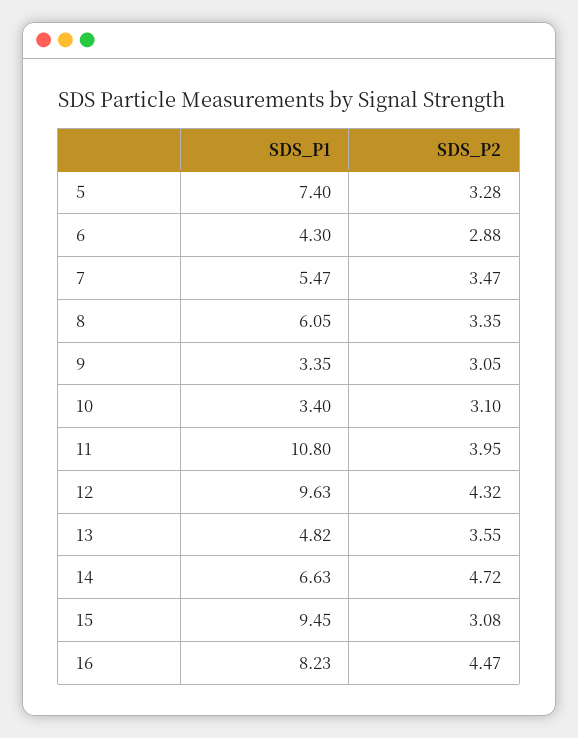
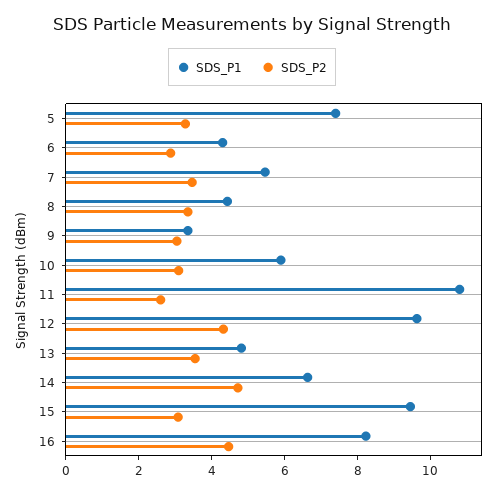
SDS_P1, 8: 6.05 -> 4.5
SDS_P1, 10: 3.4 -> 6
SDS_P2, 11: 3.95 -> 2.5

